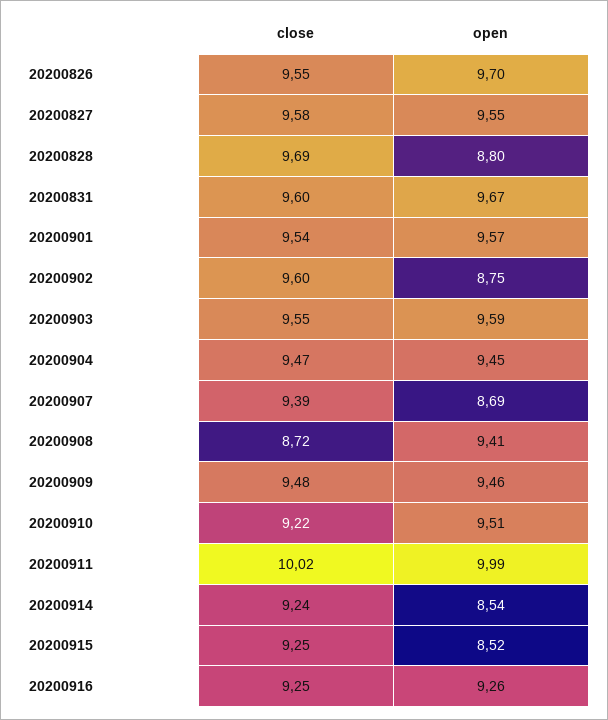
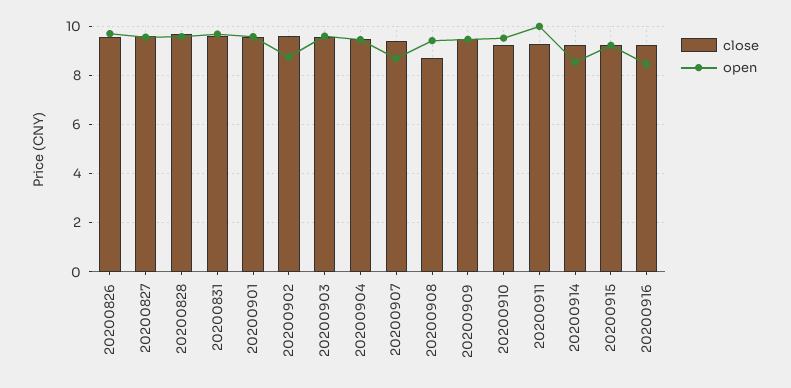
open, 20200828: 8.8 -> 9.5
close, 20200911: 10.02 -> 9.25
open, 20200915: 8.52 -> 9.25
open, 20200916: 9.26 -> 8.5

